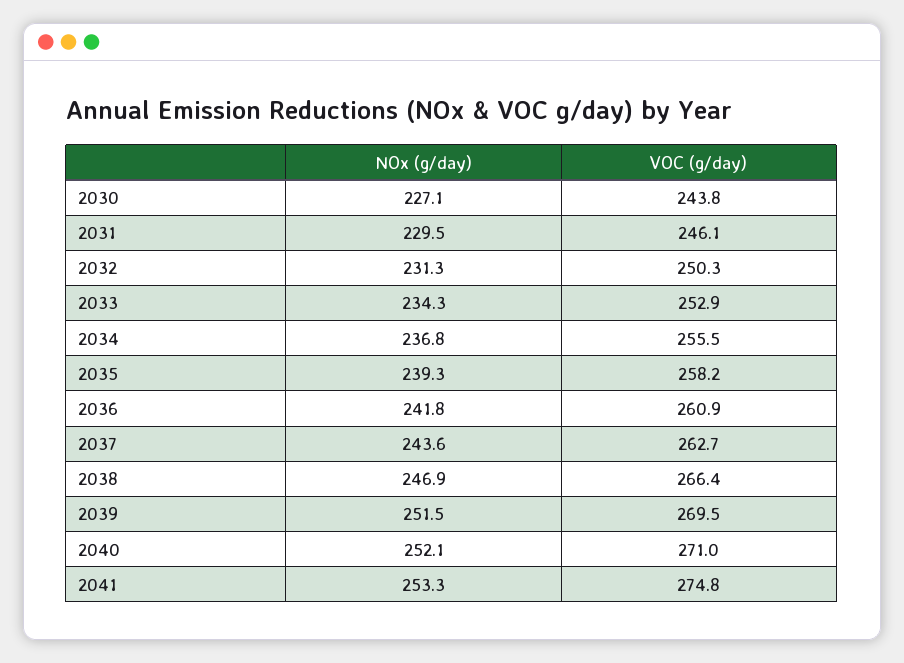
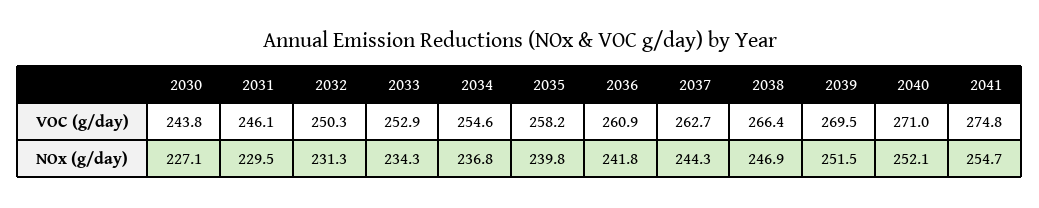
VOC (g/day), 2034: 255.5 -> 254.6
NOx (g/day), 2035: 239.3 -> 239.8
NOx (g/day), 2037: 243.6 -> 244.3
NOx (g/day), 2041: 253.3 -> 254.7

